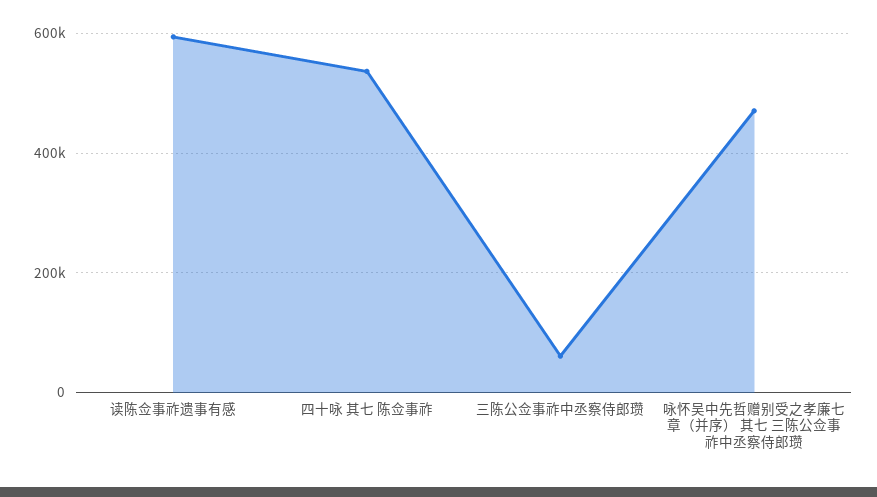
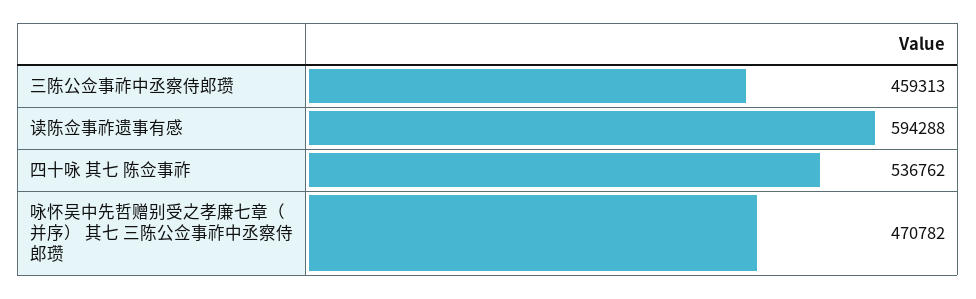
三陈公佥事祚中丞察侍郎瓒: 60000 -> 459313

